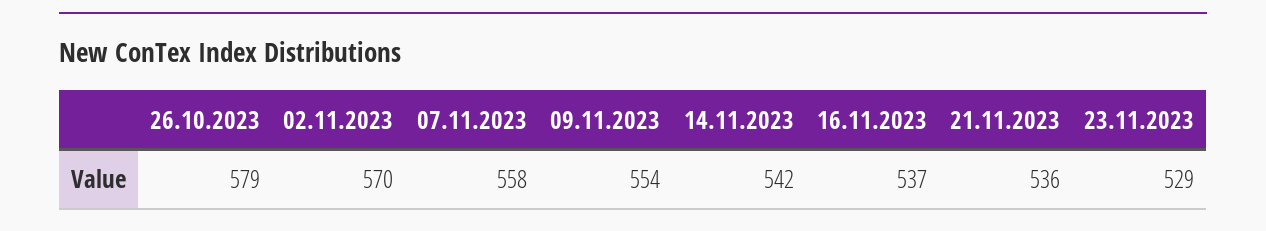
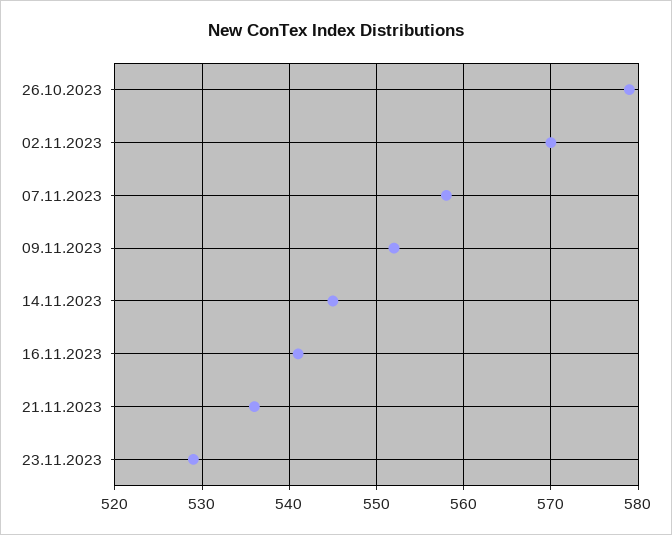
09.11.2023: 554 -> 552
14.11.2023: 542 -> 545
16.11.2023: 537 -> 541

